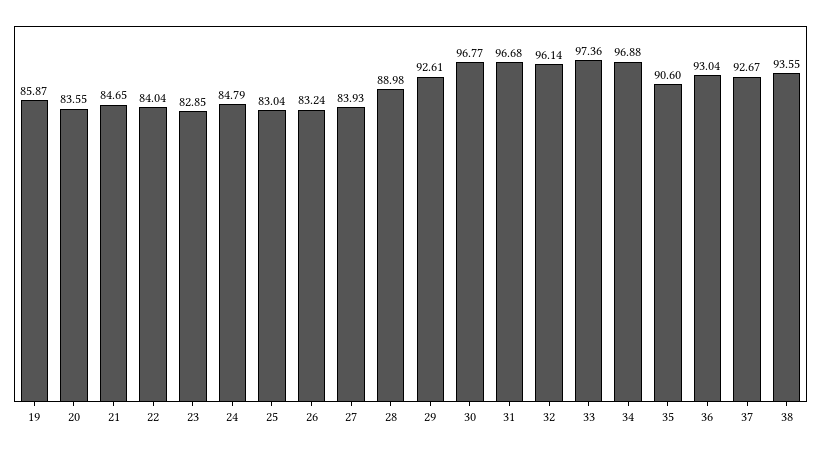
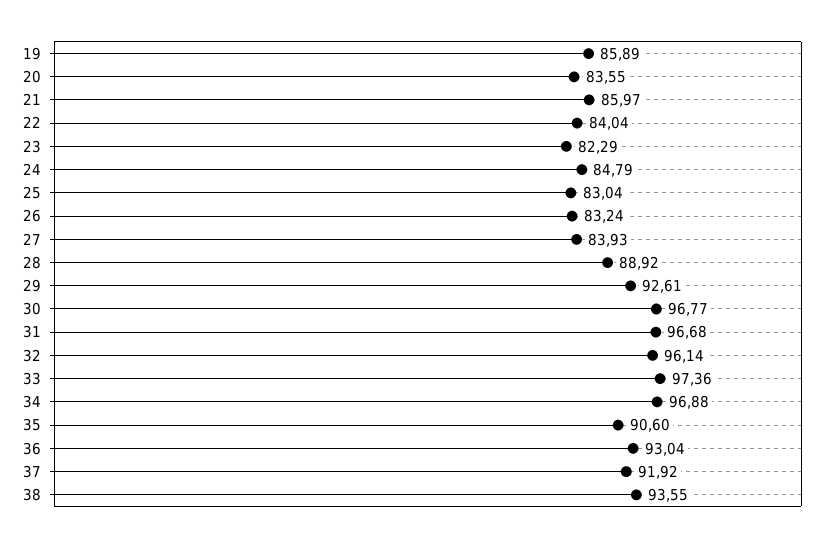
19: 85.87 -> 85.89
21: 84.65 -> 85.97
23: 82.85 -> 82.29
28: 88.98 -> 88.92
37: 92.67 -> 91.92

